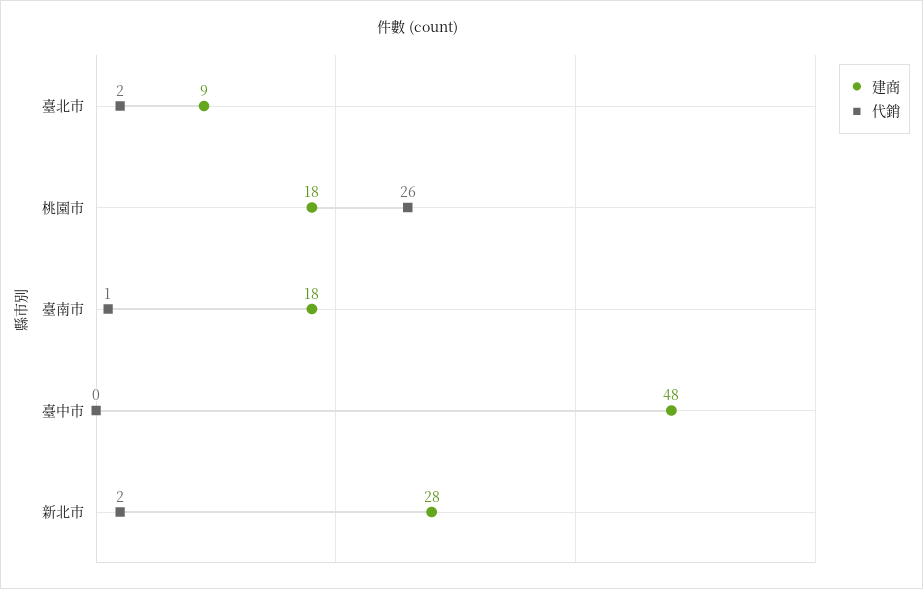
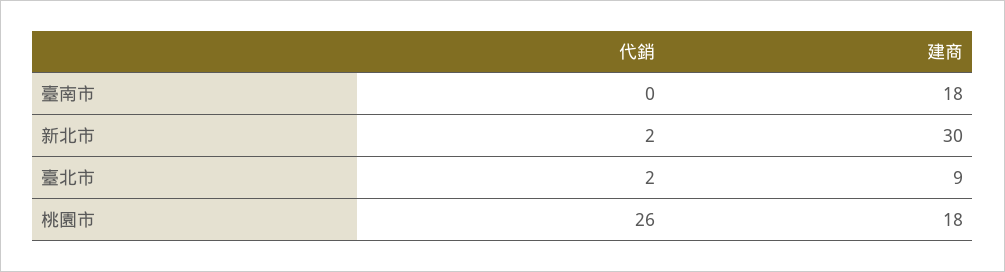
代銷, 臺南市: 1 -> 0
建商, 臺中市: 48 -> none
代銷, 臺中市: 0 -> none
建商, 新北市: 28 -> 30

